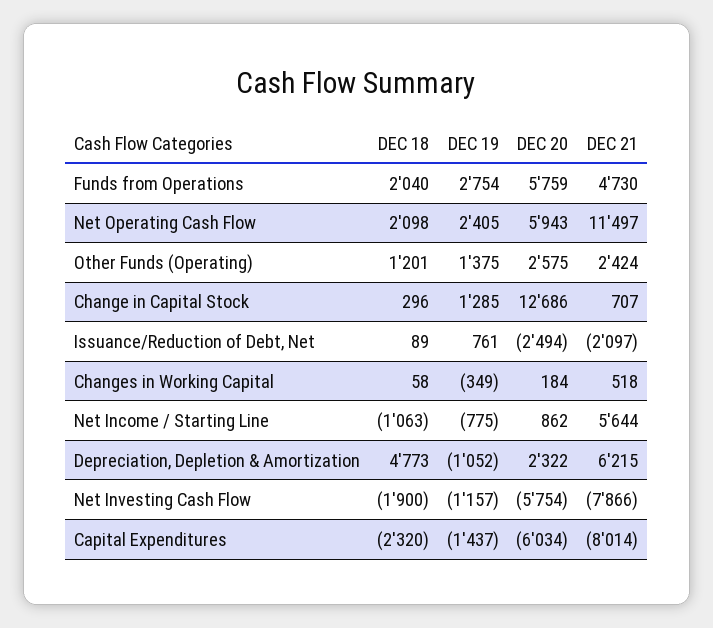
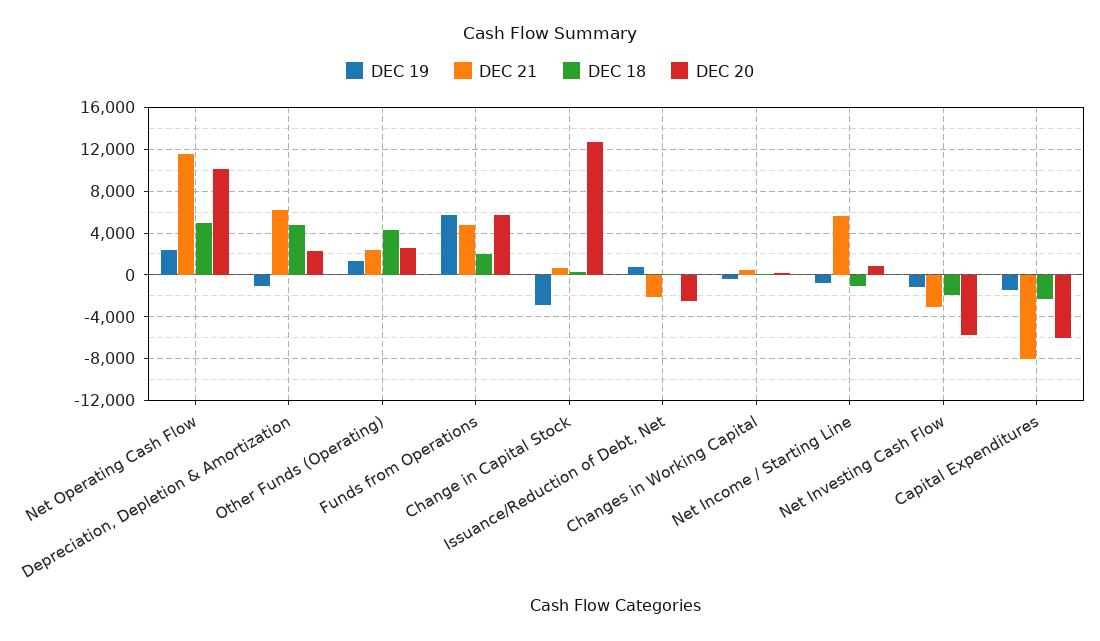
DEC 19, Funds from Operations: 2754 -> 6000
DEC 18, Net Operating Cash Flow: 2098 -> 5000
DEC 20, Net Operating Cash Flow: 5943 -> 10000
DEC 18, Other Funds (Operating): 1201 -> 4000
DEC 19, Change in Capital Stock: 1285 -> -3000
DEC 21, Net Investing Cash Flow: -7866 -> -3000

